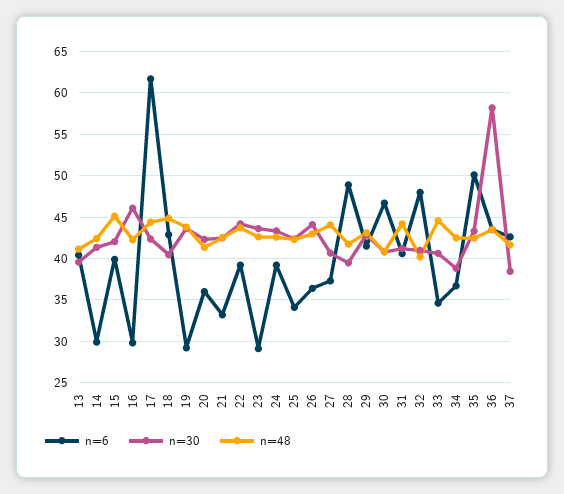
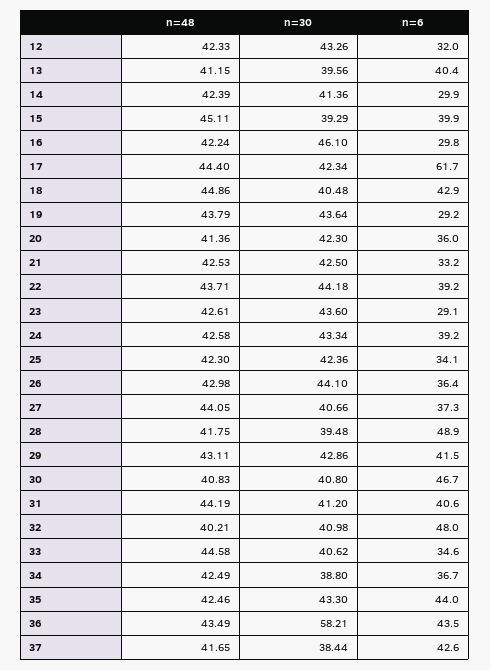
n=30, 15: 42 -> 39.29
n=6, 35: 50 -> 44
n=48, 12: none -> 42.33
n=30, 12: none -> 43.26
n=6, 12: none -> 32

